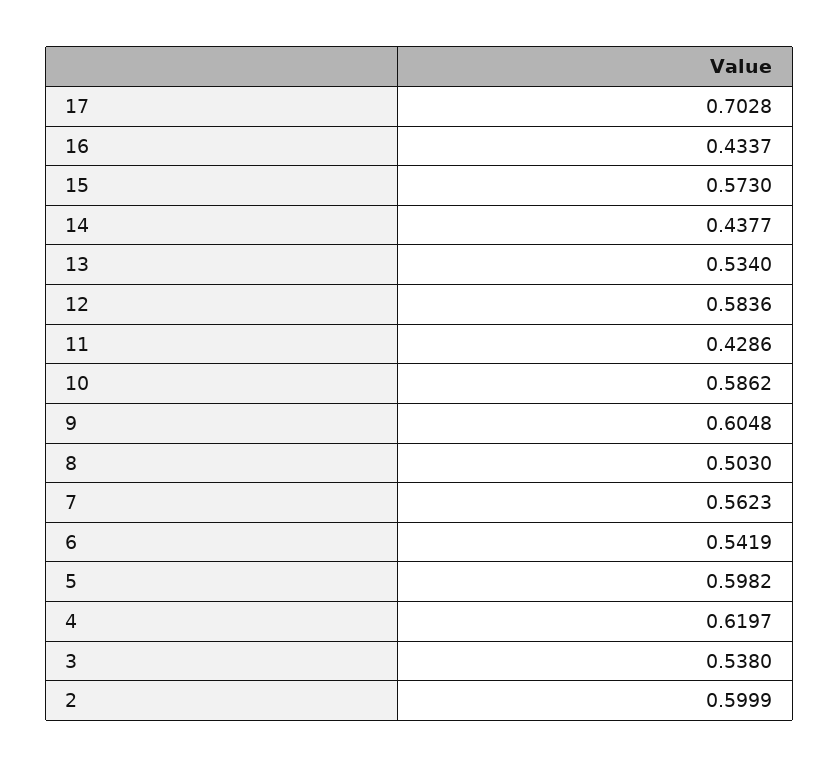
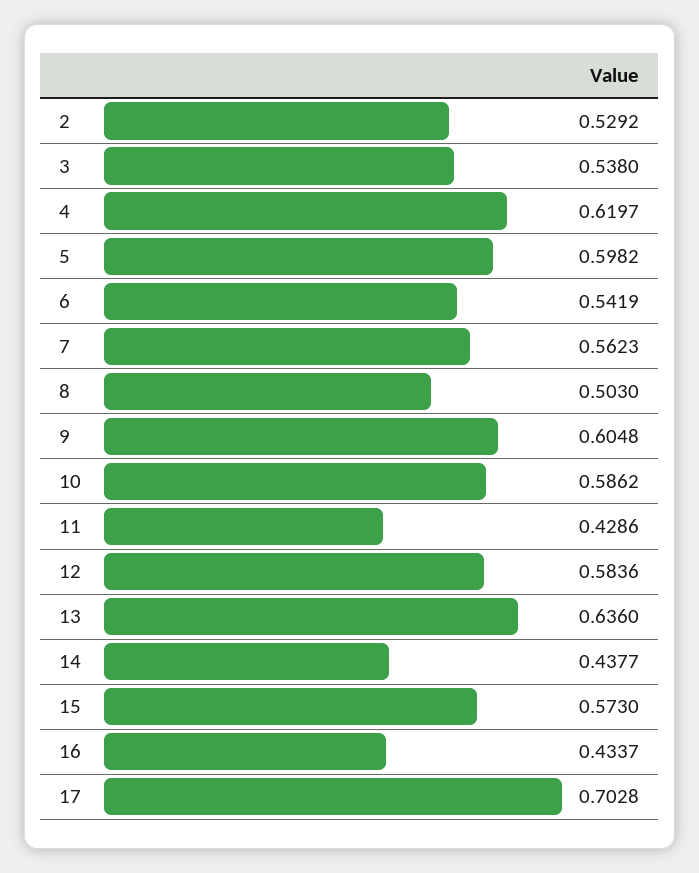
13: 0.534 -> 0.636
2: 0.5999 -> 0.5292

